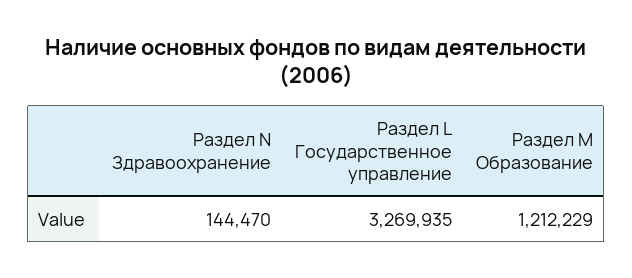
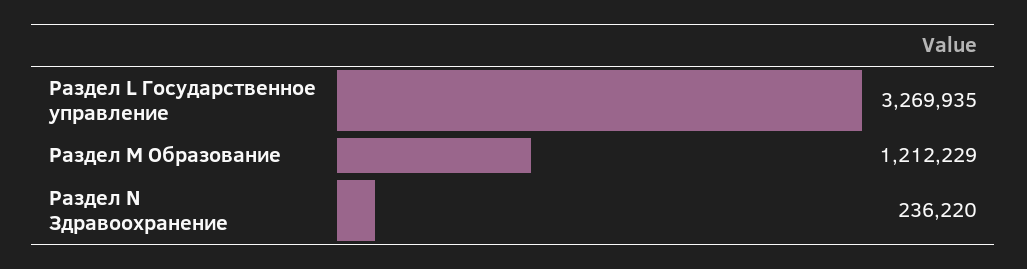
Раздел N Здравоохранение: 144470 -> 236220

